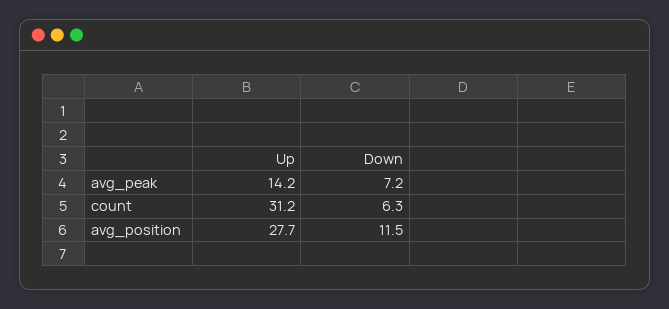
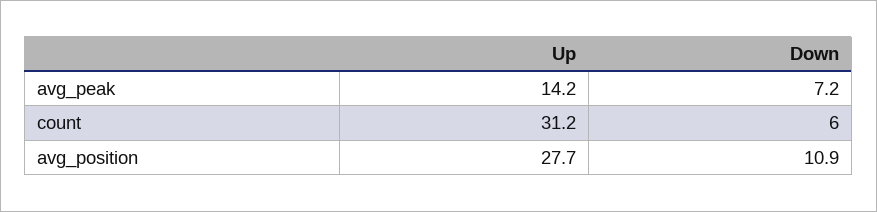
Down, count: 6.3 -> 6
Down, avg_position: 11.5 -> 10.9

